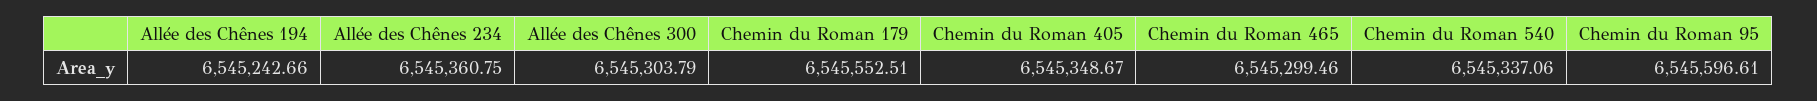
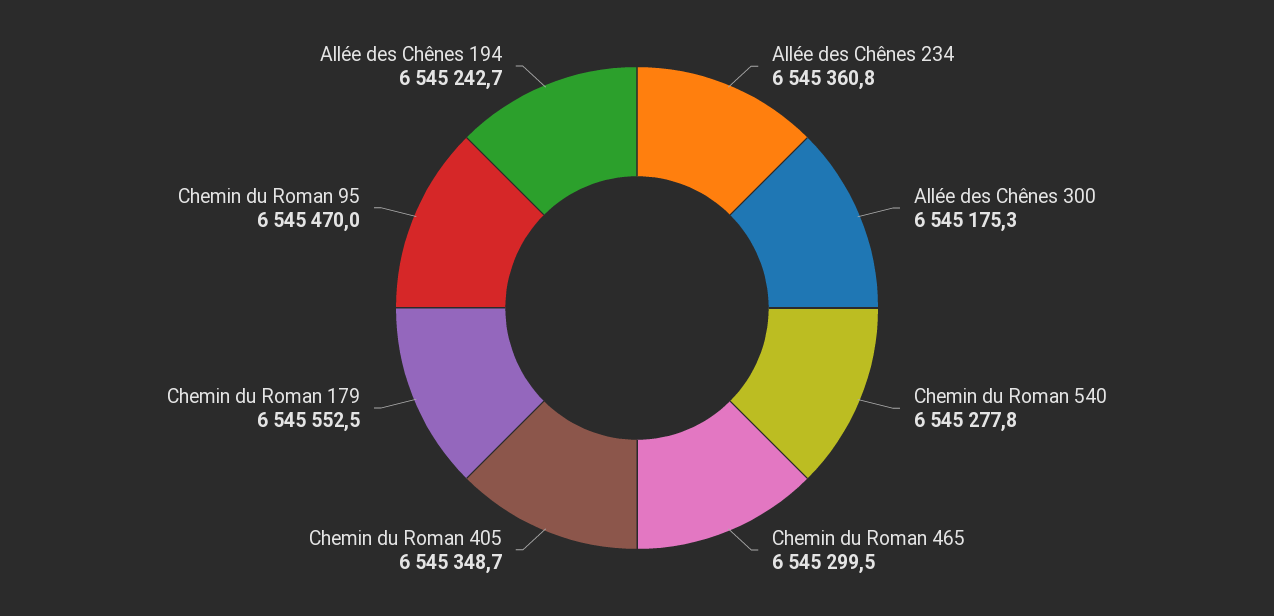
Allée des Chênes 300: 6545303.79 -> 6545175.3
Chemin du Roman 540: 6545337.06 -> 6545277.8
Chemin du Roman 95: 6545596.61 -> 6545470

